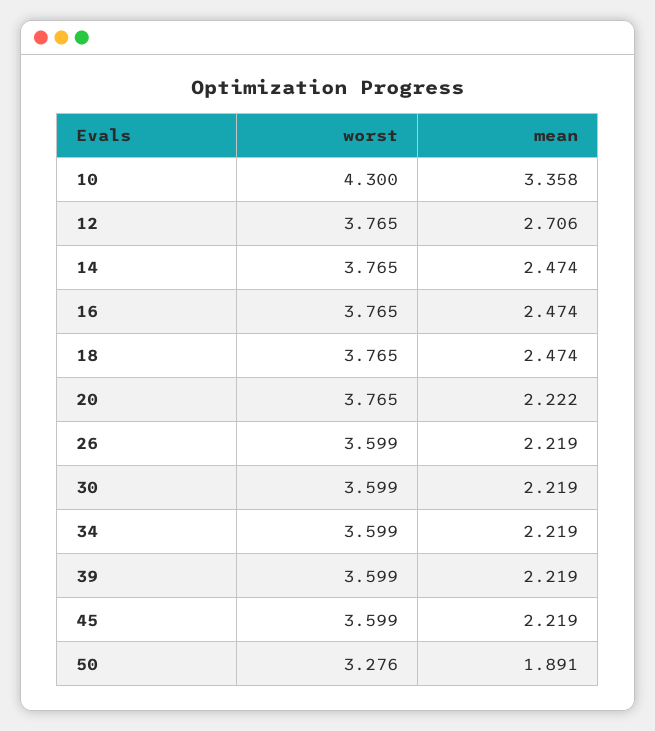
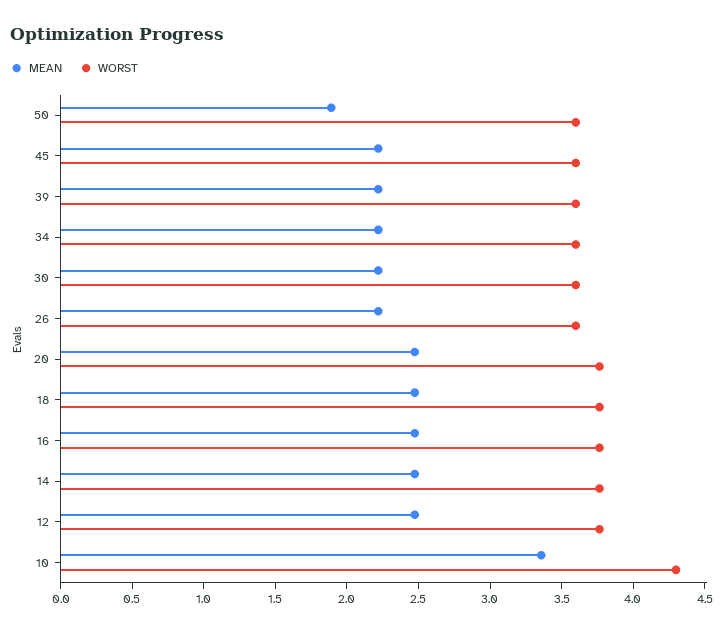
mean, 12: 2.706 -> 2.5
mean, 20: 2.222 -> 2.5
worst, 50: 3.276 -> 3.6

